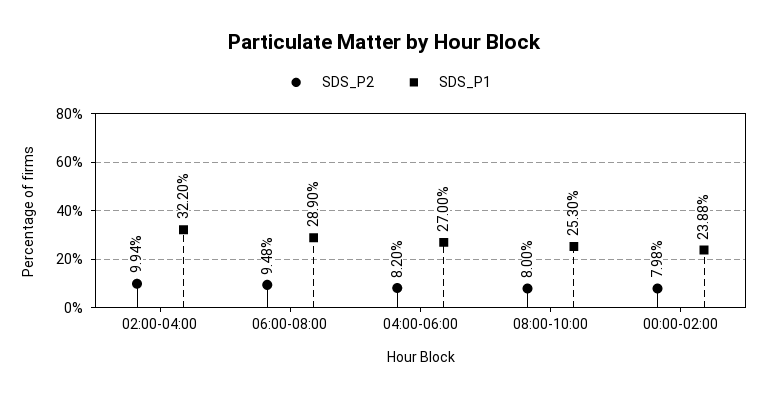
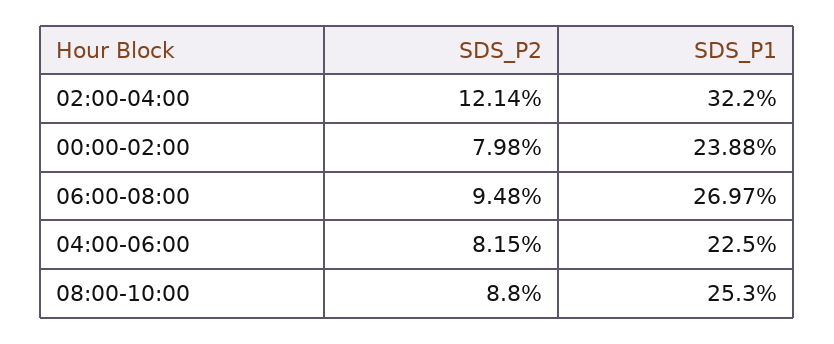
SDS_P2, 02:00-04:00: 9.94 -> 12.14
SDS_P1, 06:00-08:00: 28.9 -> 26.97
SDS_P2, 04:00-06:00: 8.2 -> 8.15
SDS_P1, 04:00-06:00: 27 -> 22.5
SDS_P2, 08:00-10:00: 8 -> 8.8

